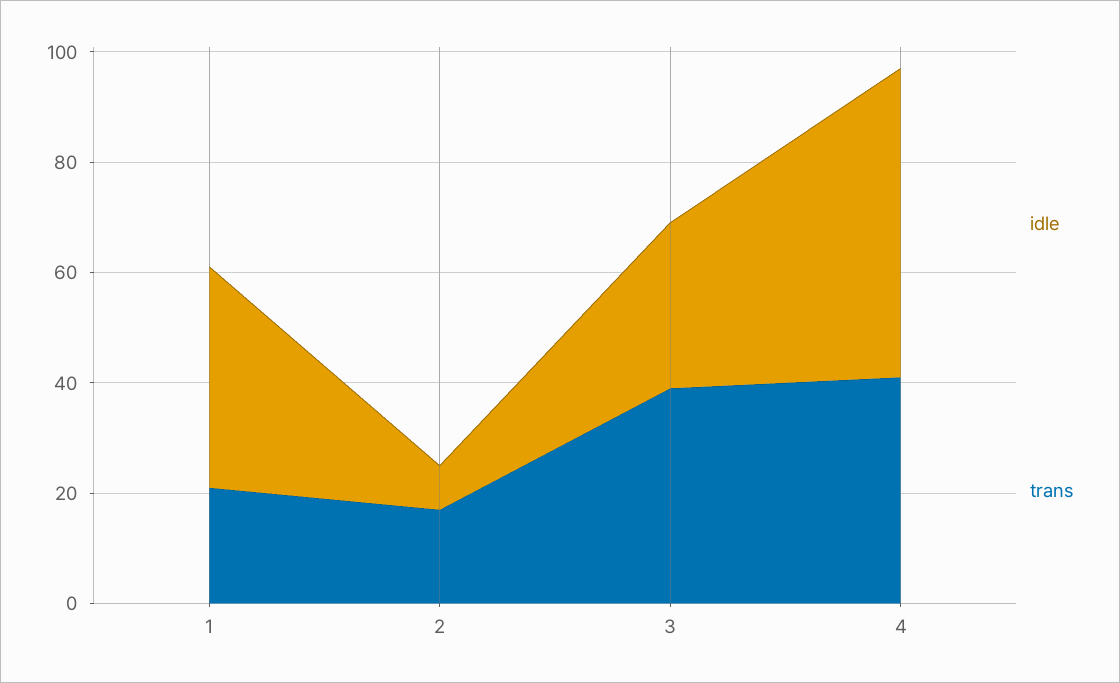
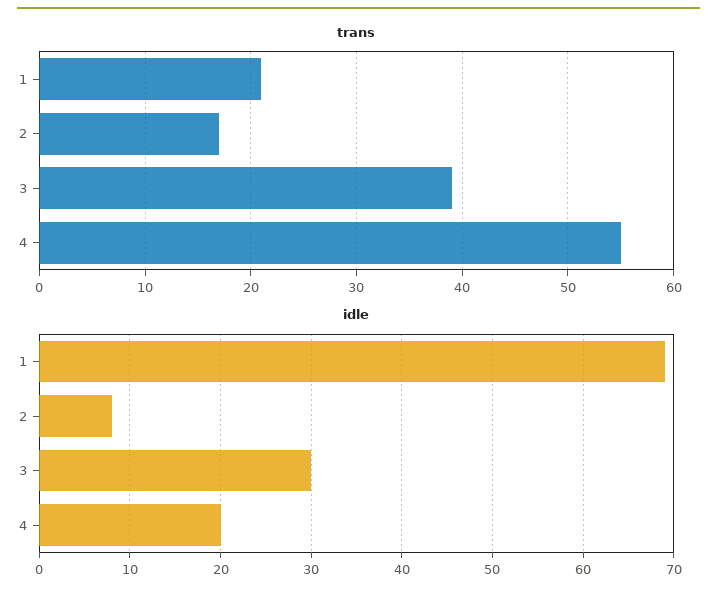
idle, 1: 40 -> 69
idle, 4: 55 -> 20
trans, 4: 40 -> 55

